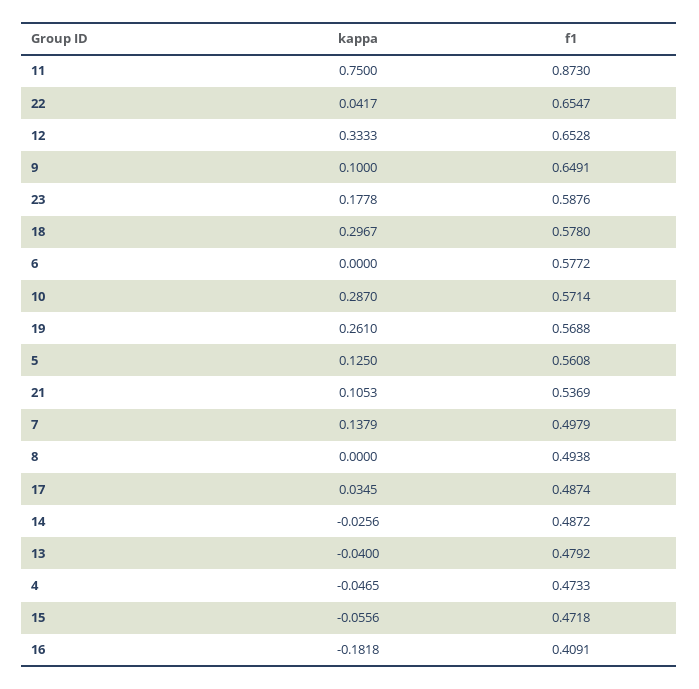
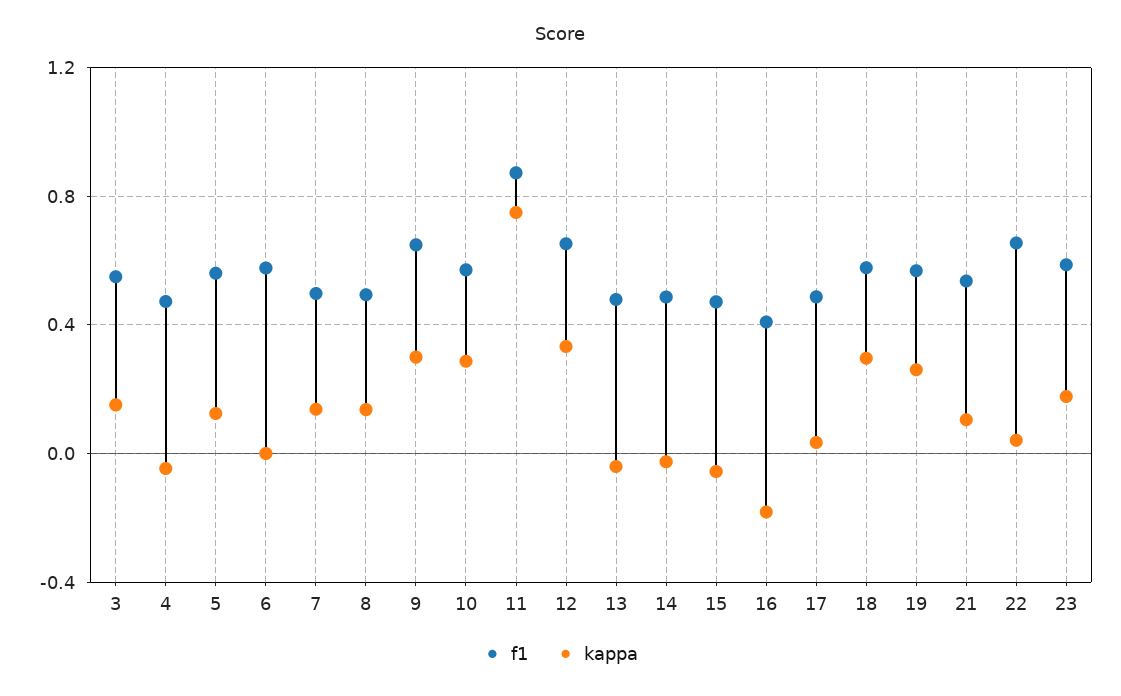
kappa, 9: 0.1 -> 0.3
kappa, 8: 0 -> 0.15
f1, 3: none -> 0.55
kappa, 3: none -> 0.15

